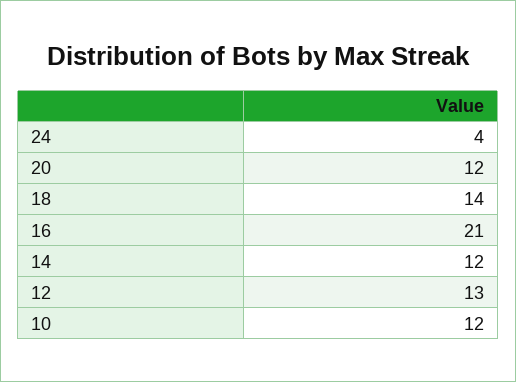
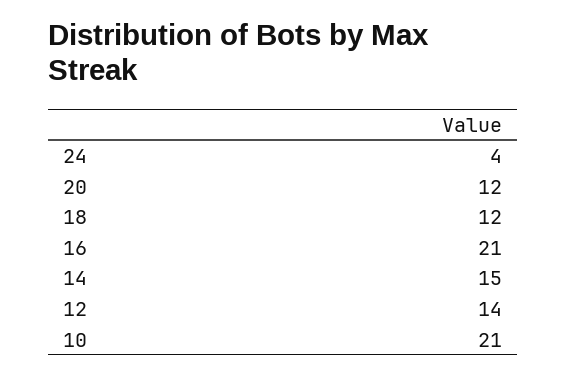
18: 14 -> 12
14: 12 -> 15
12: 13 -> 14
10: 12 -> 21

